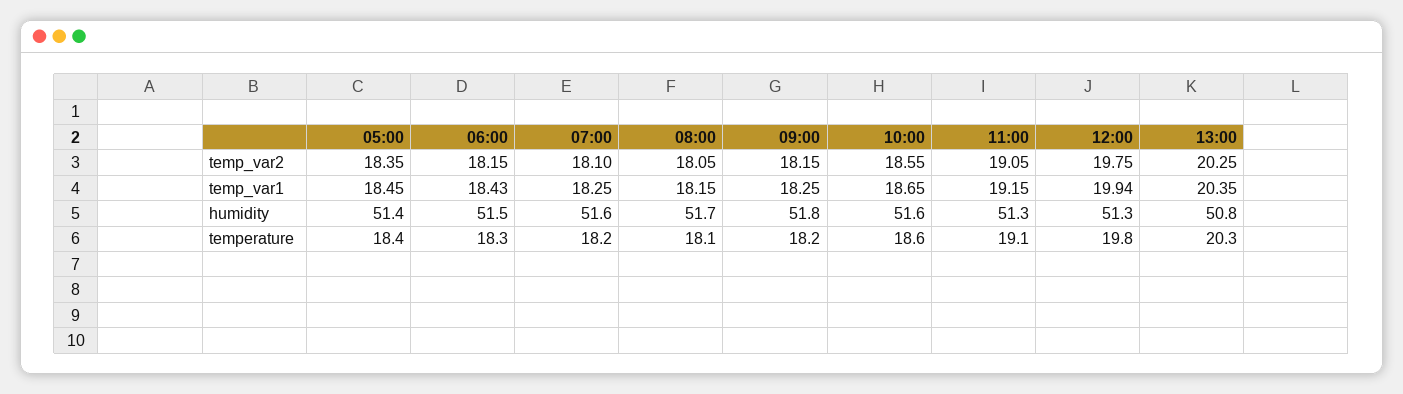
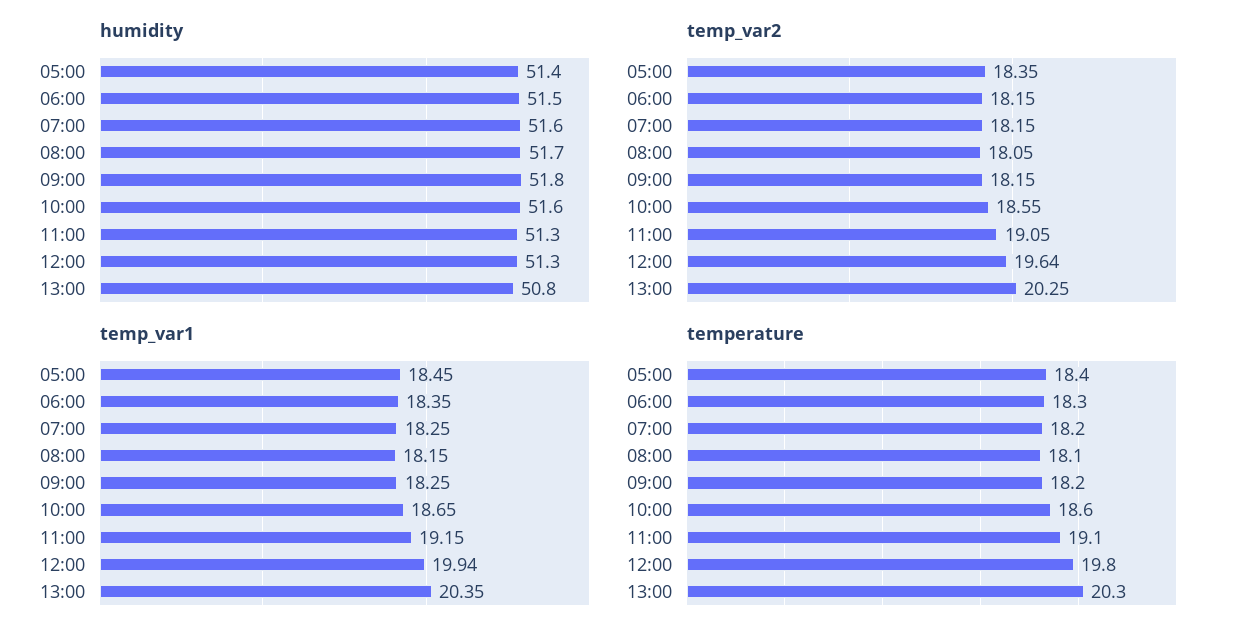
temp_var2, 07:00: 18.1 -> 18.15
temp_var2, 12:00: 19.75 -> 19.64
temp_var1, 06:00: 18.43 -> 18.35

